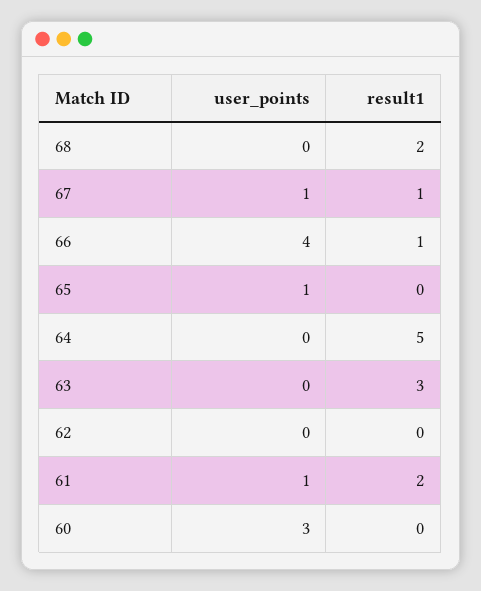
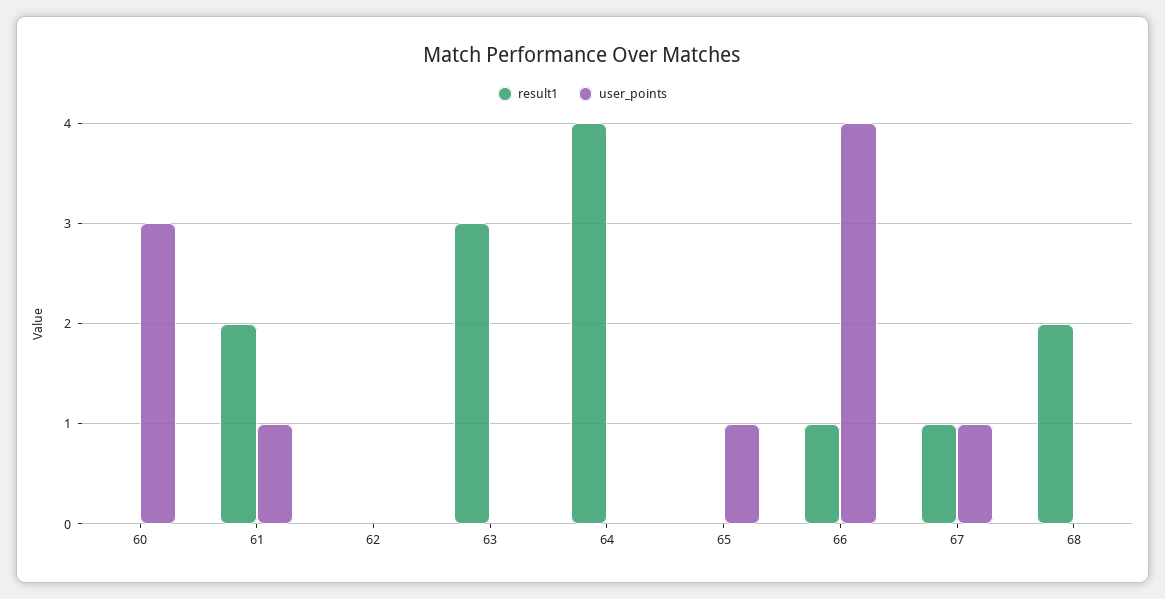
result1, 64: 5 -> 4

